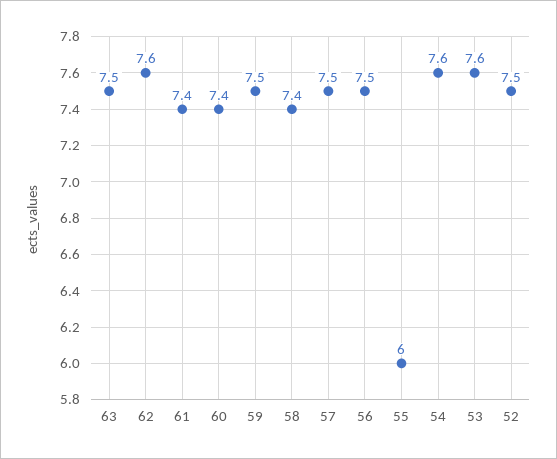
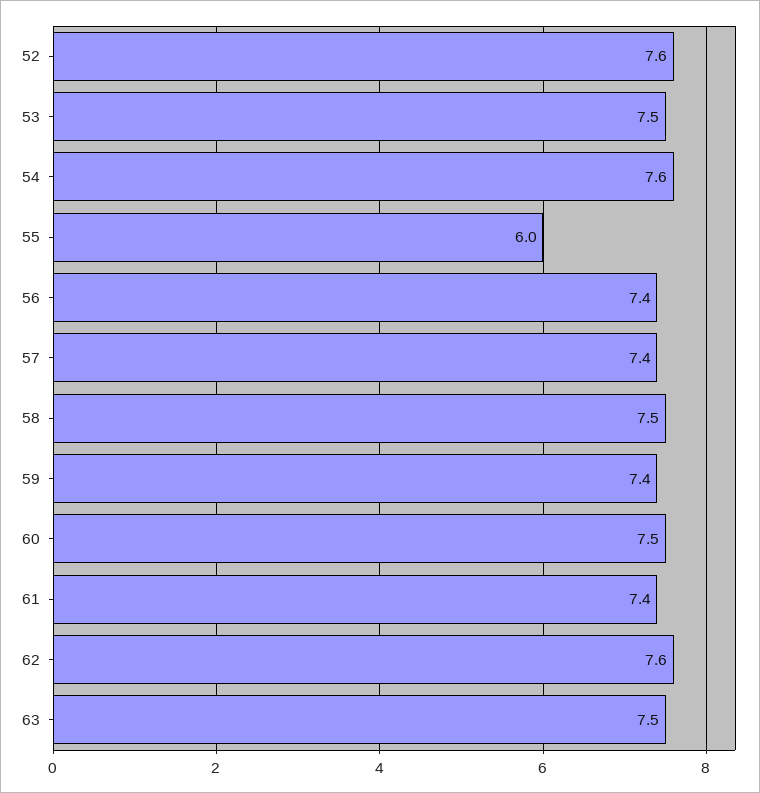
60: 7.4 -> 7.5
59: 7.5 -> 7.4
58: 7.4 -> 7.5
57: 7.5 -> 7.4
56: 7.5 -> 7.4
53: 7.6 -> 7.5
52: 7.5 -> 7.6

